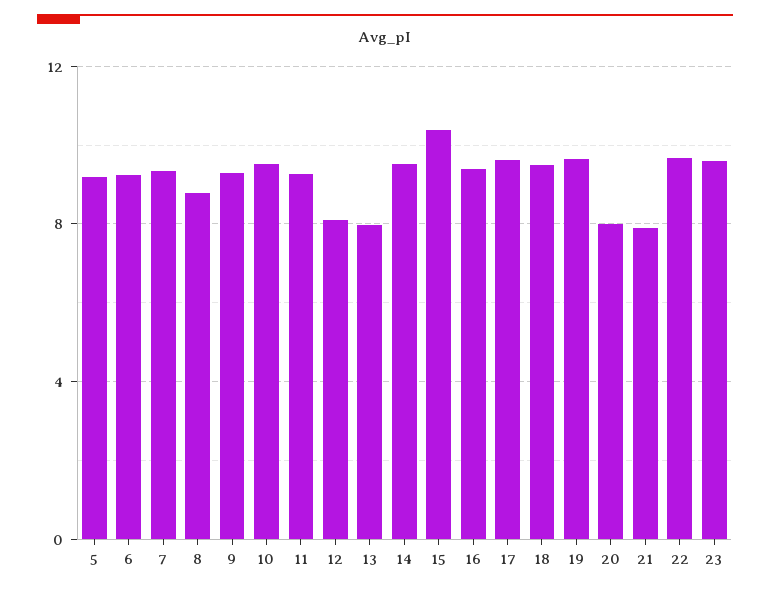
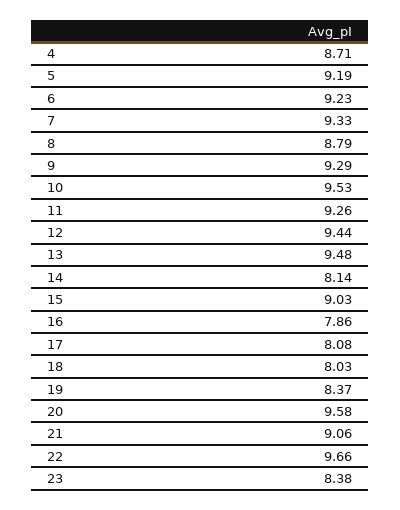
12: 8 -> 9.44
13: 8 -> 9.48
14: 9.5 -> 8.14
15: 10.5 -> 9.03
16: 9.5 -> 7.86
17: 9.5 -> 8.08
18: 9.5 -> 8.03
19: 9.5 -> 8.37
20: 8 -> 9.58
21: 8 -> 9.06
23: 9.5 -> 8.38
4: none -> 8.71

